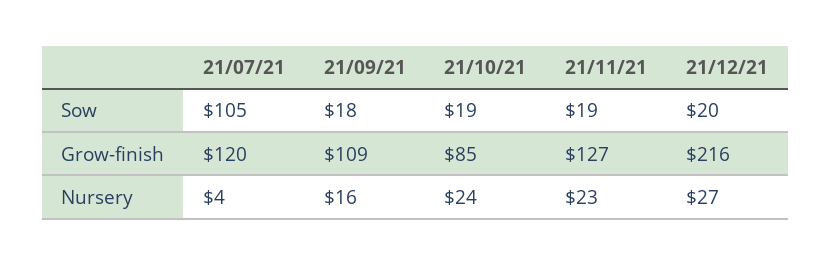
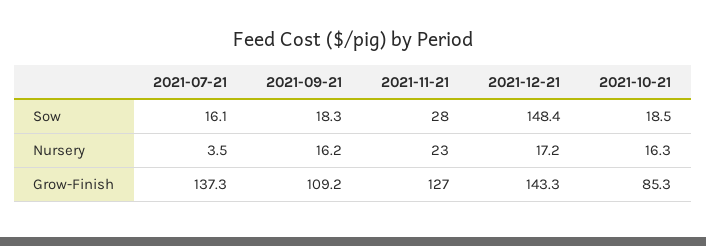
21/07/21, Sow: 105 -> 16.1
21/11/21, Sow: 19 -> 28
21/12/21, Sow: 20 -> 148.4
21/07/21, Grow-finish: 120 -> 137.3
21/12/21, Grow-finish: 216 -> 143.3
21/10/21, Nursery: 24 -> 16.3
21/12/21, Nursery: 27 -> 17.2

